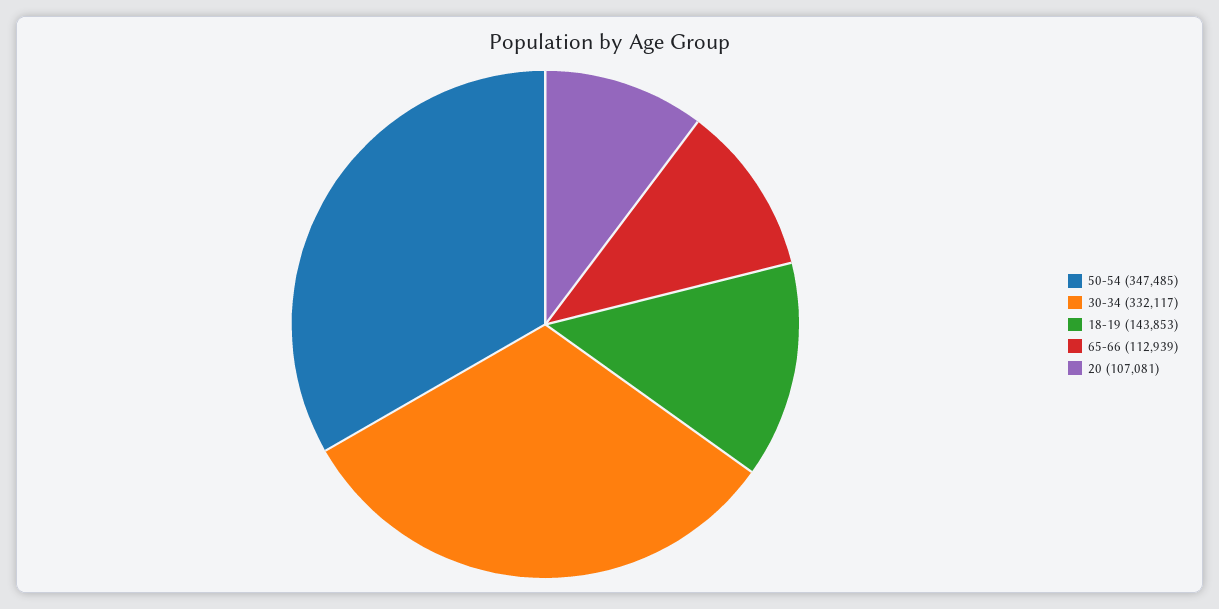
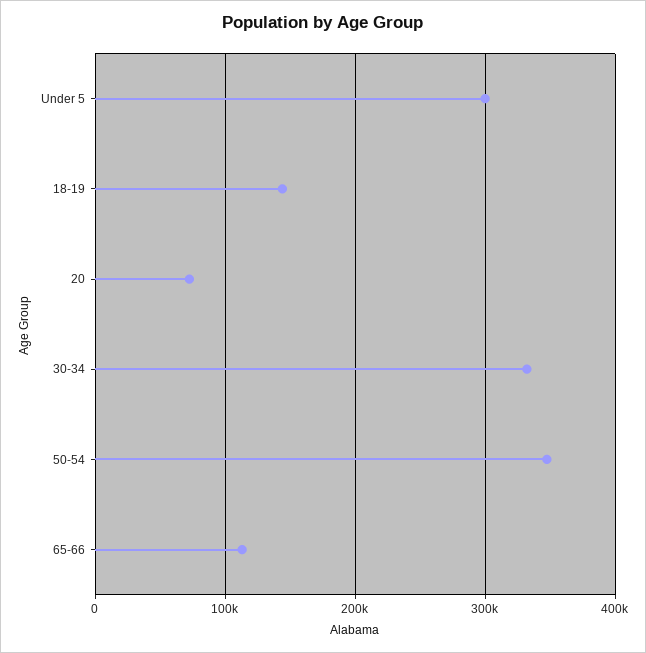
20: 107081 -> 70000
Under 5: none -> 300000

